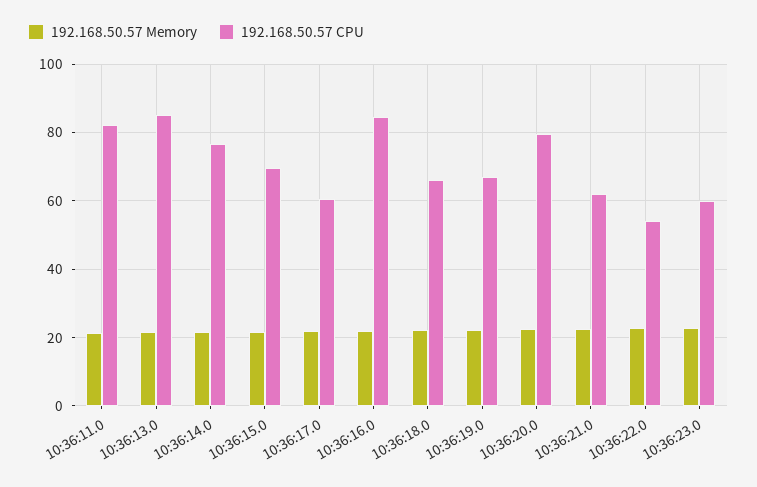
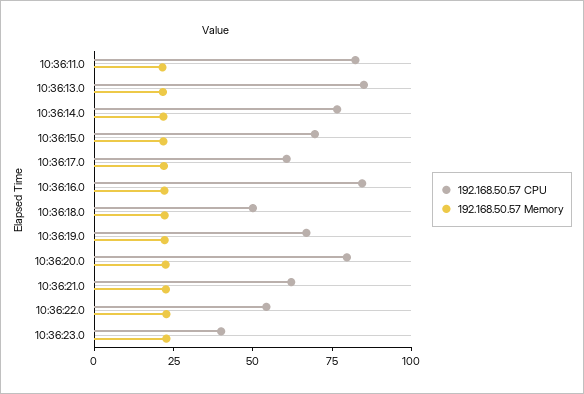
192.168.50.57 CPU, 10:36:18.0: 66 -> 50
192.168.50.57 CPU, 10:36:23.0: 60 -> 40

